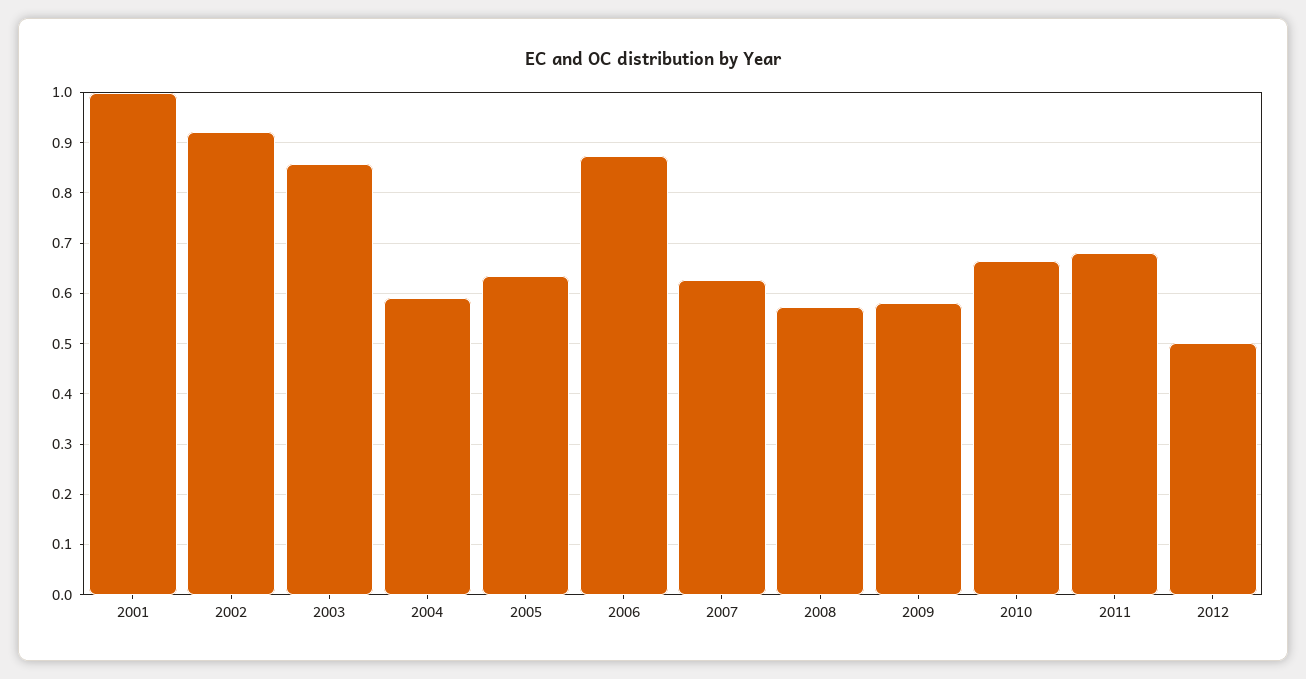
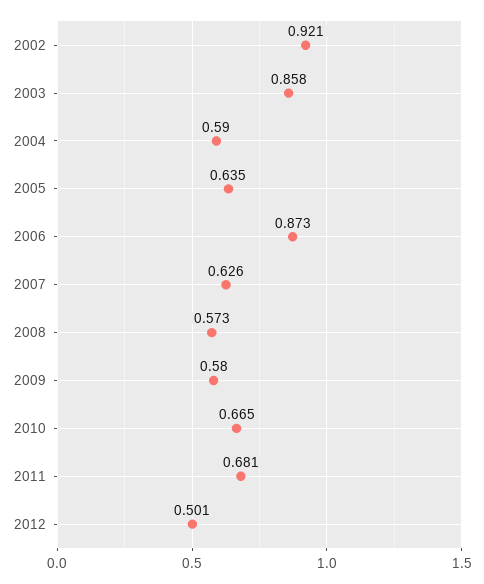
2001: 1 -> none

